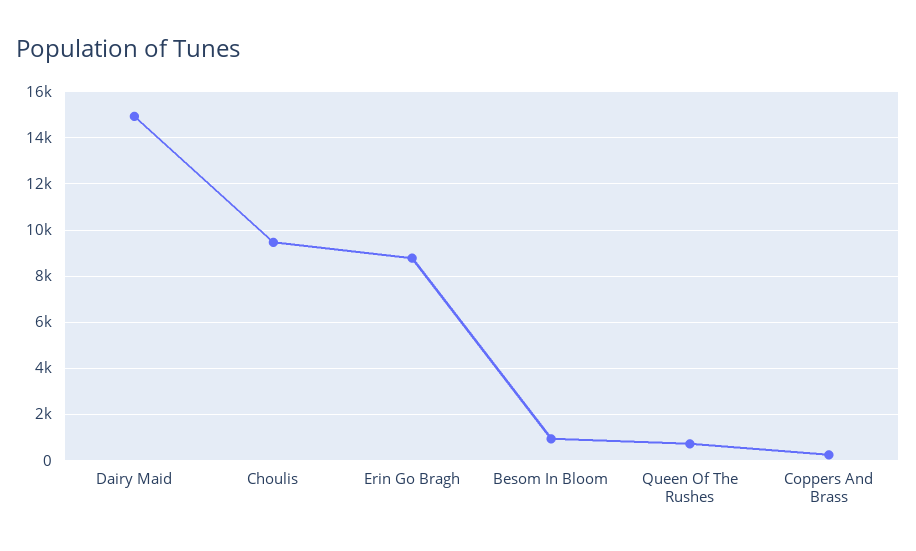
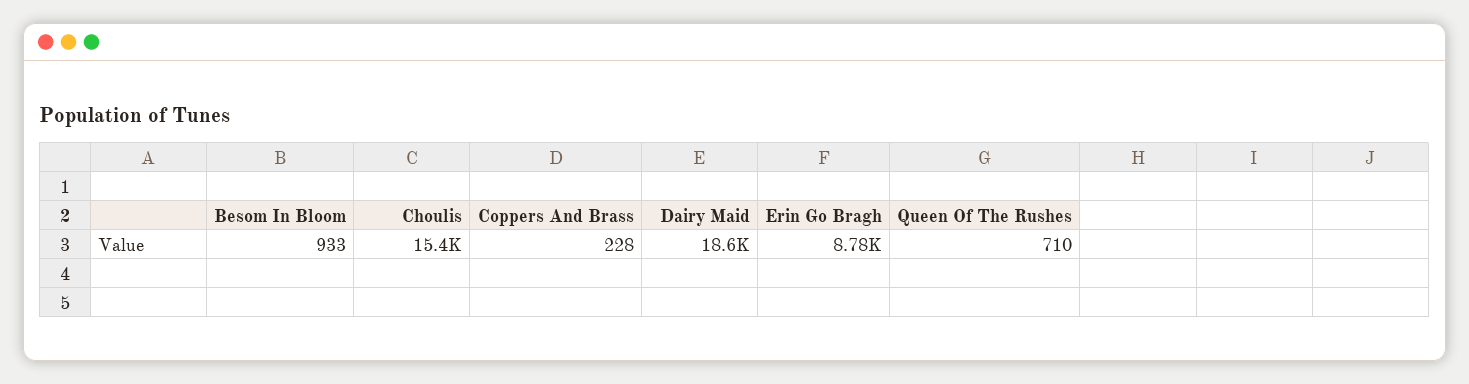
Dairy Maid: 15000 -> 18600
Choulis: 9500 -> 15400

